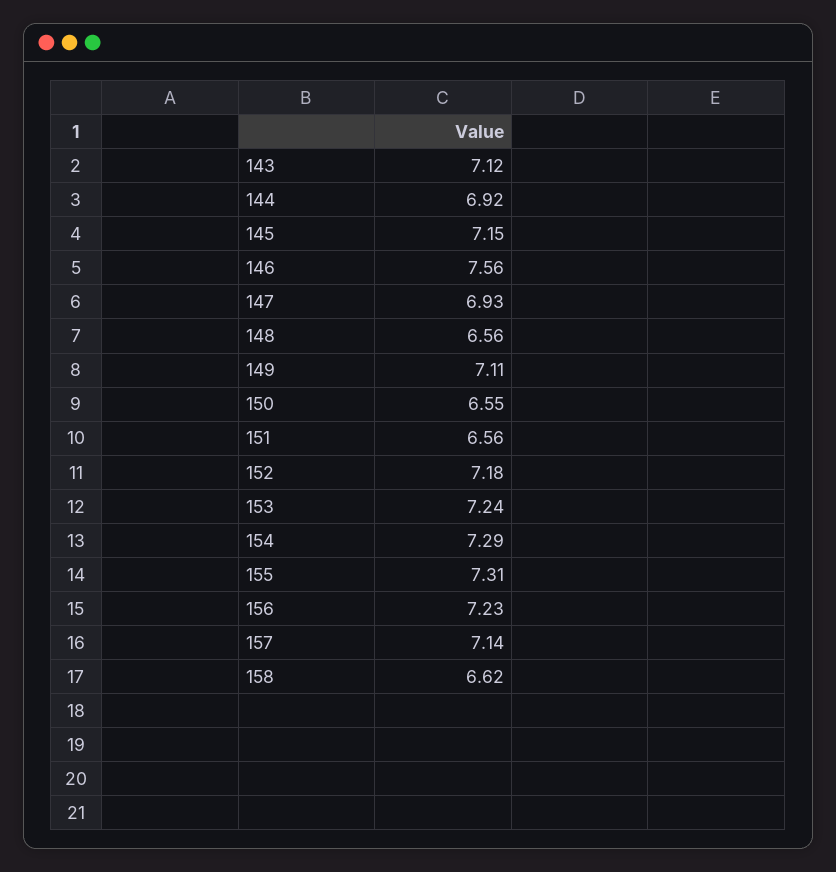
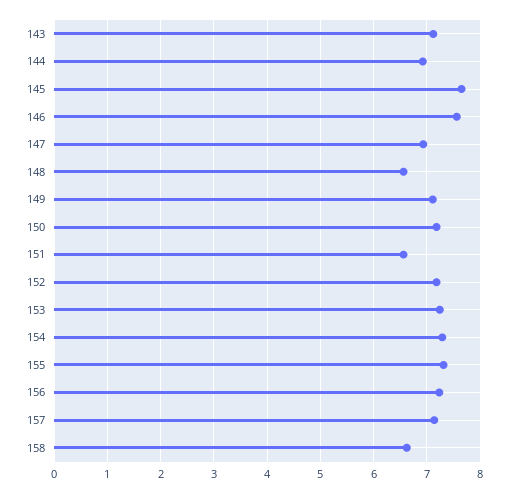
145: 7.15 -> 7.6
150: 6.55 -> 7.2

